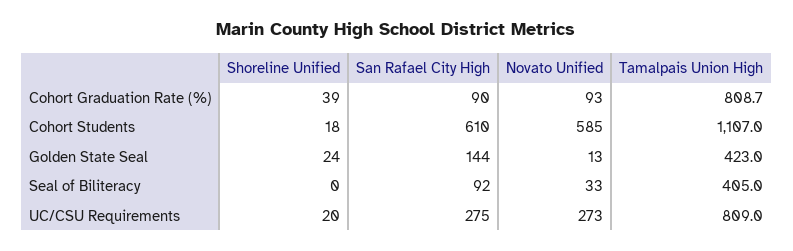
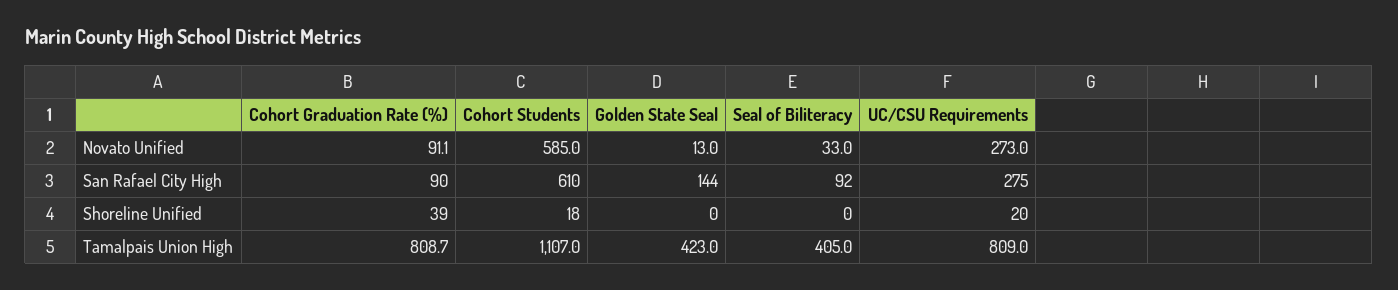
Novato Unified, Cohort Graduation Rate (%): 93 -> 91.1
Shoreline Unified, Golden State Seal: 24 -> 0

